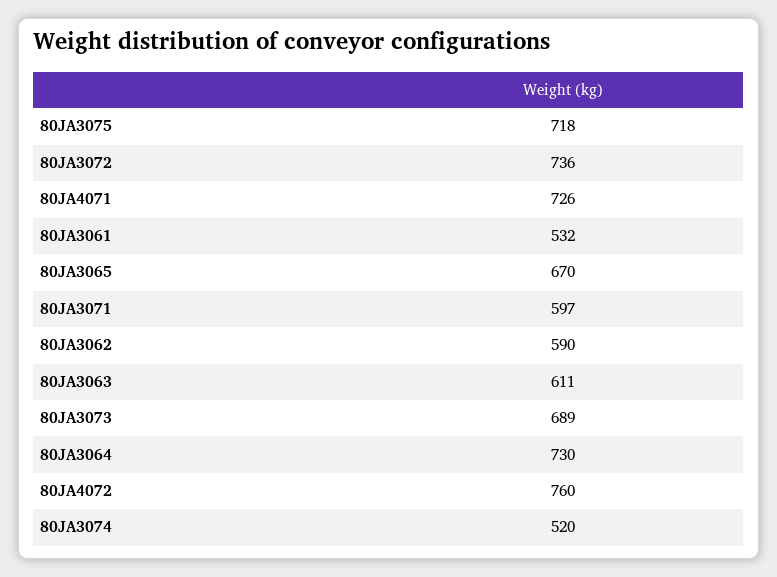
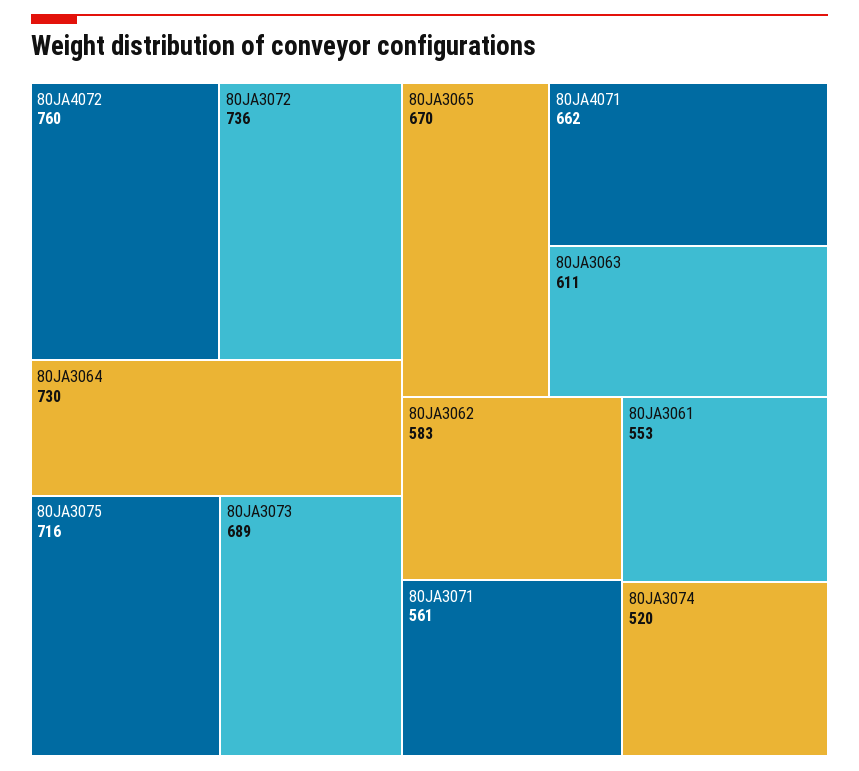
80JA3075: 718 -> 716
80JA4071: 726 -> 662
80JA3061: 532 -> 553
80JA3071: 597 -> 561
80JA3062: 590 -> 583

